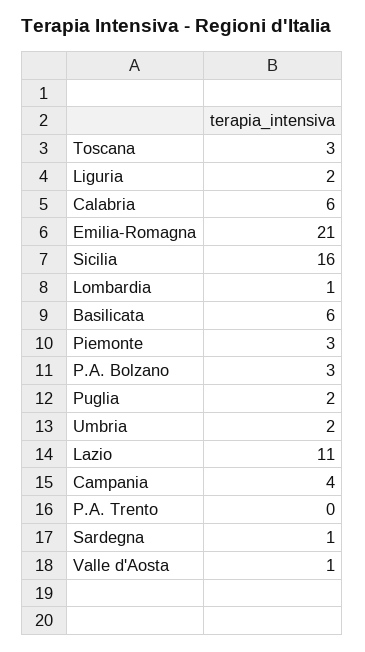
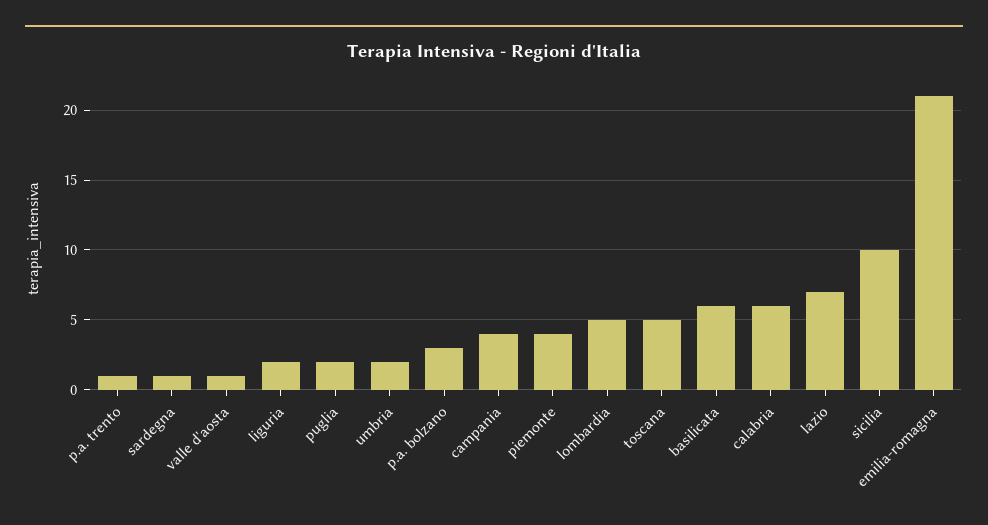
Toscana: 3 -> 5
Sicilia: 16 -> 10
Lombardia: 1 -> 5
Piemonte: 3 -> 4
Lazio: 11 -> 7
P.A. Trento: 0 -> 1

